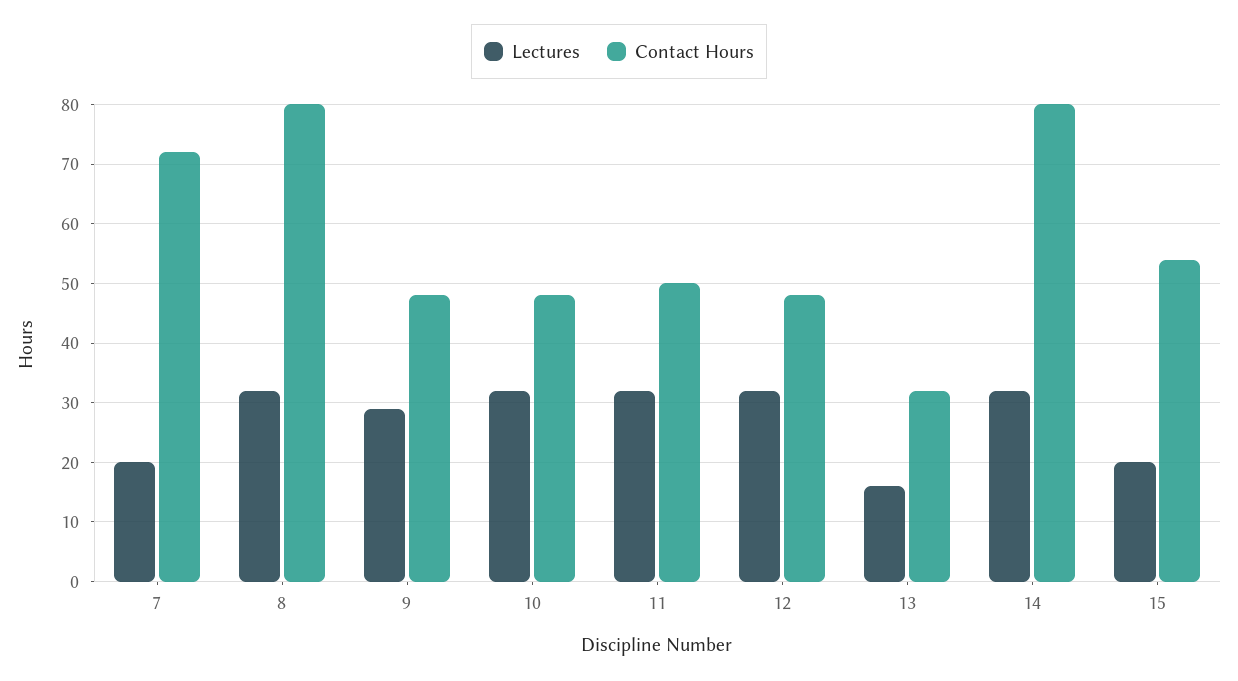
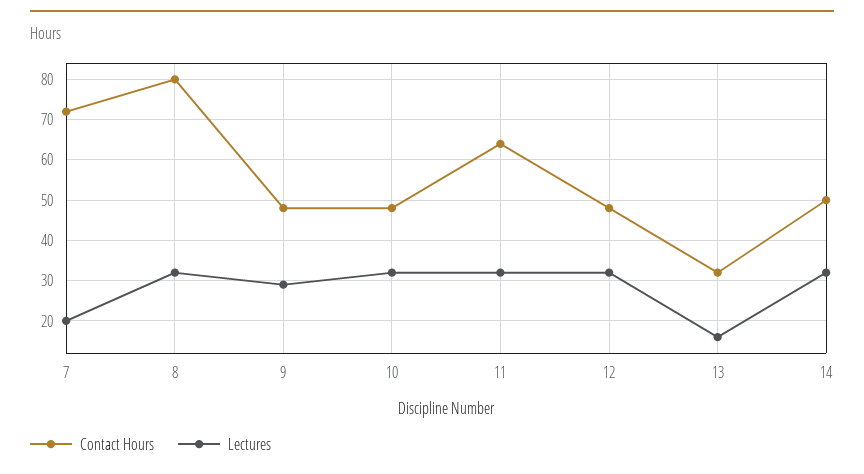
Contact Hours, 11: 50 -> 65
Contact Hours, 14: 80 -> 50
Lectures, 15: 20 -> none
Contact Hours, 15: 55 -> none

